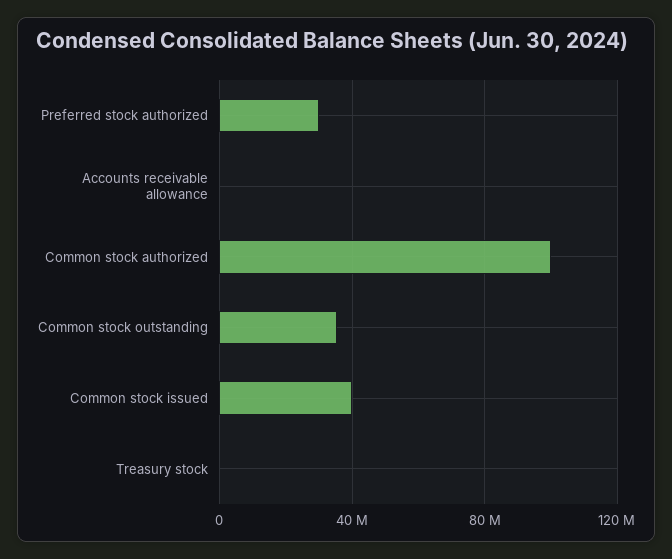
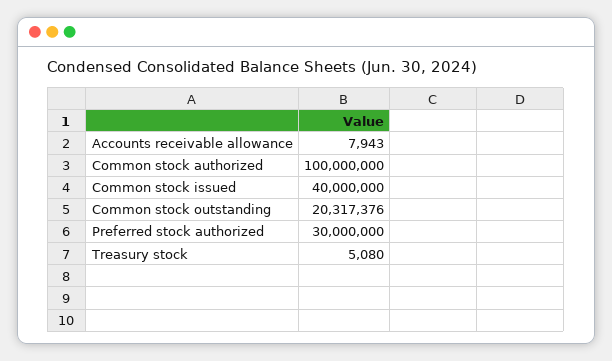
Common stock outstanding: 35000000 -> 20317376

